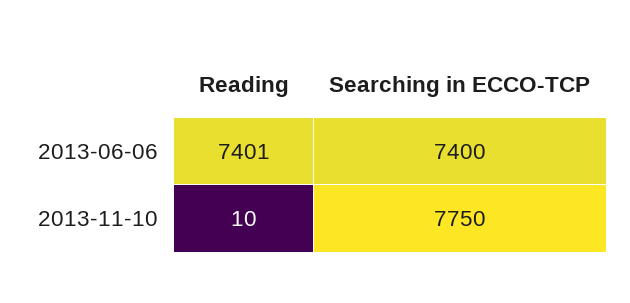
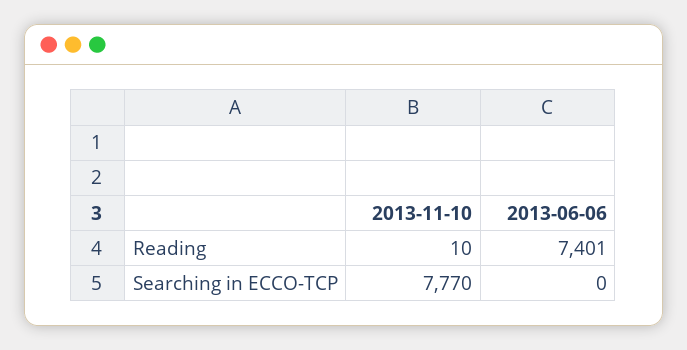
Searching in ECCO-TCP, 2013-06-06: 7400 -> 0
Searching in ECCO-TCP, 2013-11-10: 7750 -> 7770

